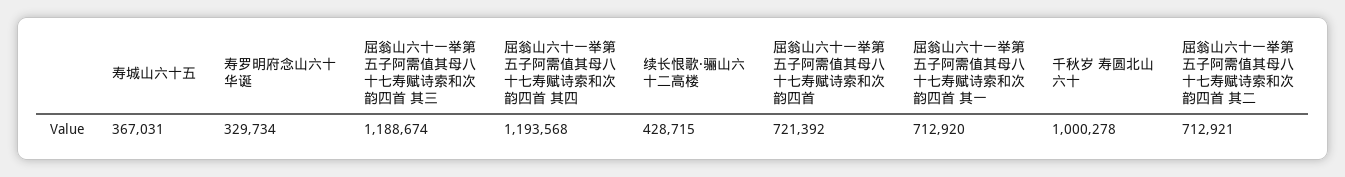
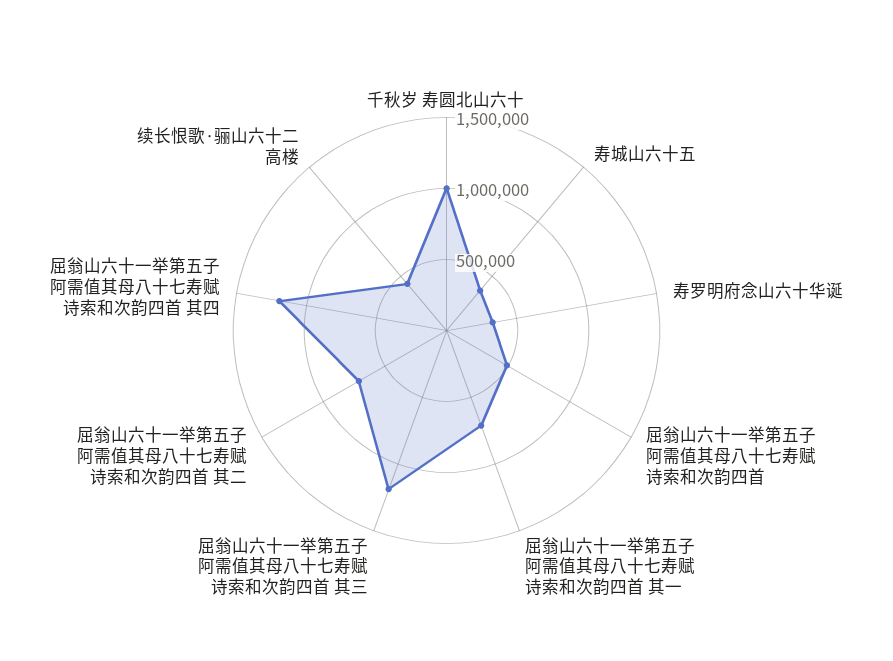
屈翁山六十一举第五子阿需值其母八十七寿赋诗索和次韵四首: 721392 -> 500000

